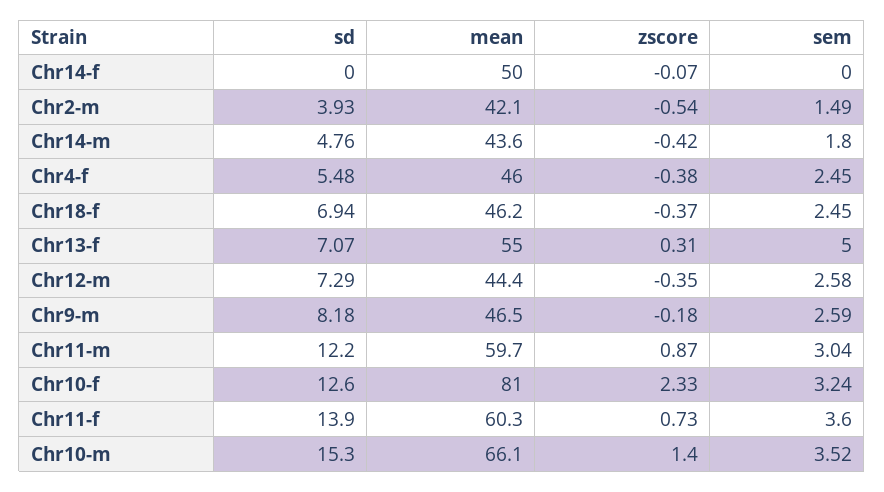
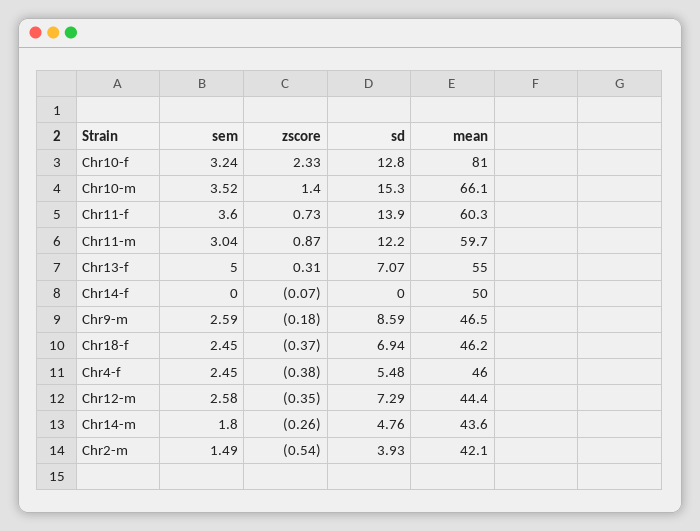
zscore, Chr14-m: -0.42 -> -0.26
sd, Chr9-m: 8.18 -> 8.59
sd, Chr10-f: 12.6 -> 12.8

